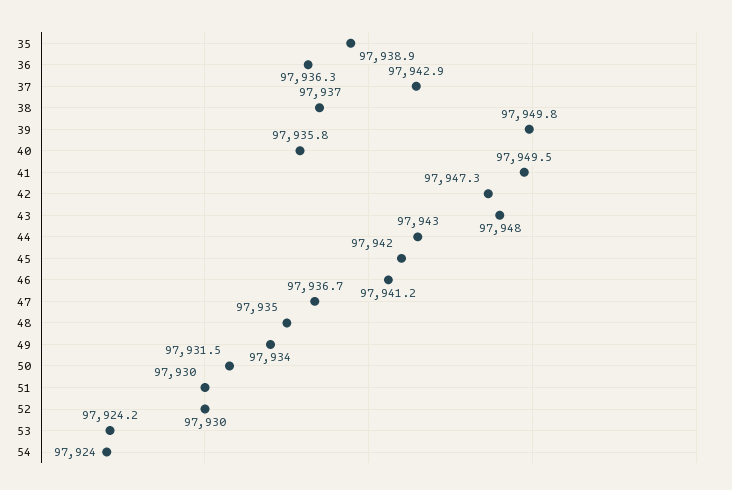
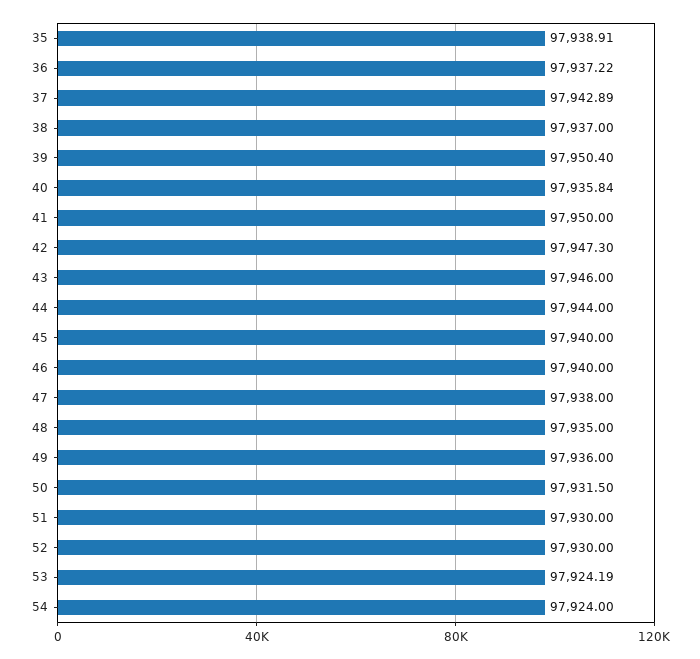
36: 97936.3 -> 97937.22
39: 97949.8 -> 97950.4
41: 97949.5 -> 97950
43: 97948 -> 97946
44: 97943 -> 97944
45: 97942 -> 97940
46: 97941.2 -> 97940
47: 97936.7 -> 97938
49: 97934 -> 97936

